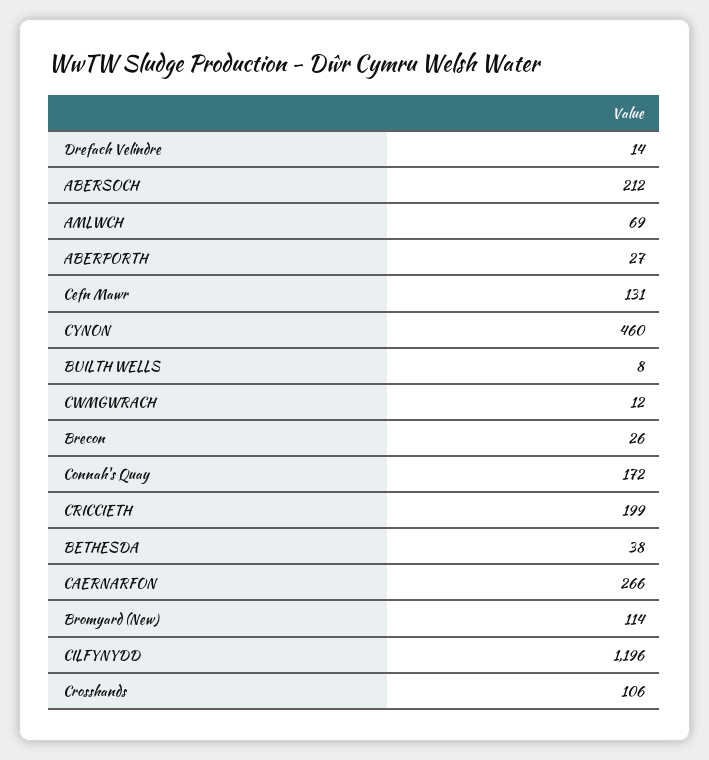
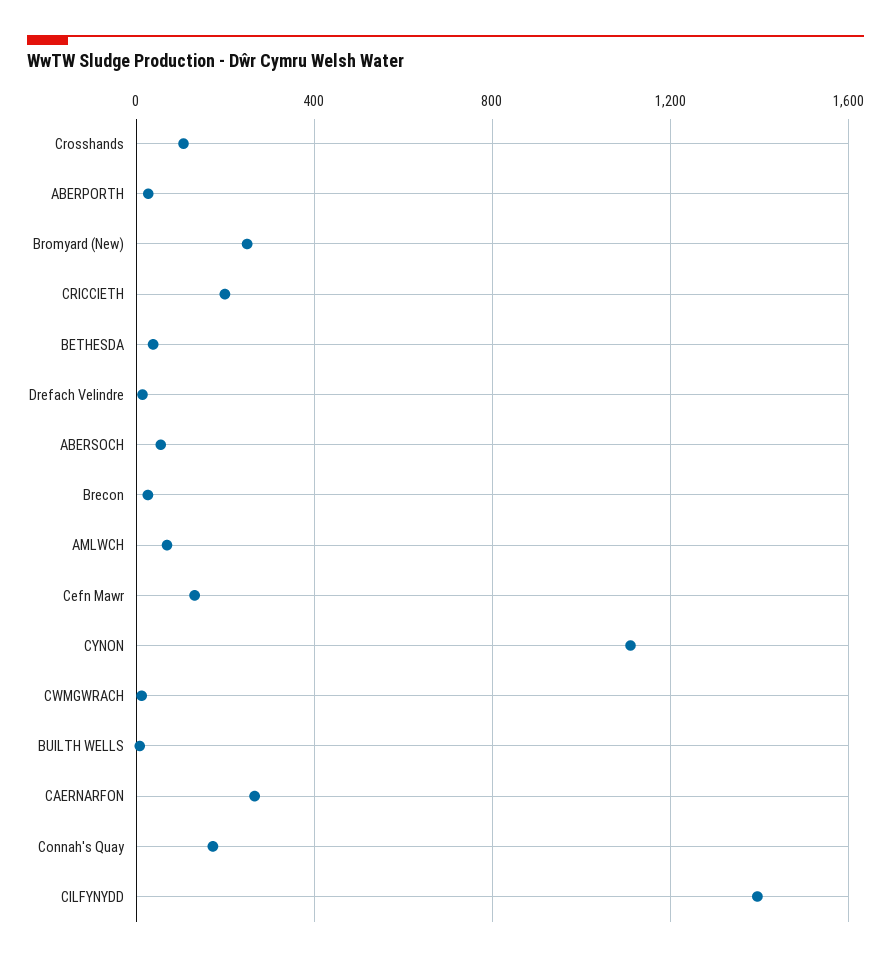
ABERSOCH: 212 -> 50
CYNON: 460 -> 1100
Bromyard (New): 114 -> 250
CILFYNYDD: 1196 -> 1400

